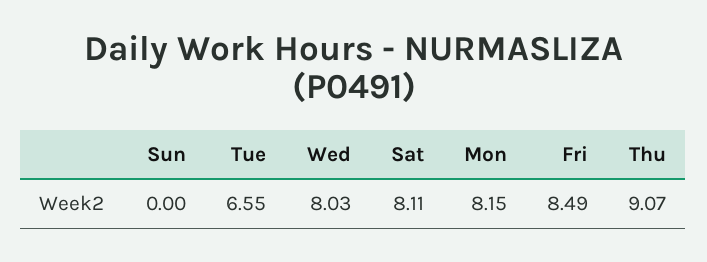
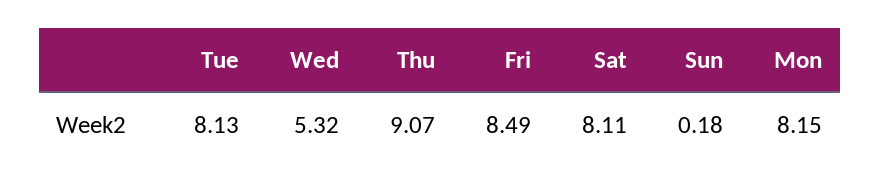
Sun: 0 -> 0.18
Tue: 6.55 -> 8.13
Wed: 8.03 -> 5.32

